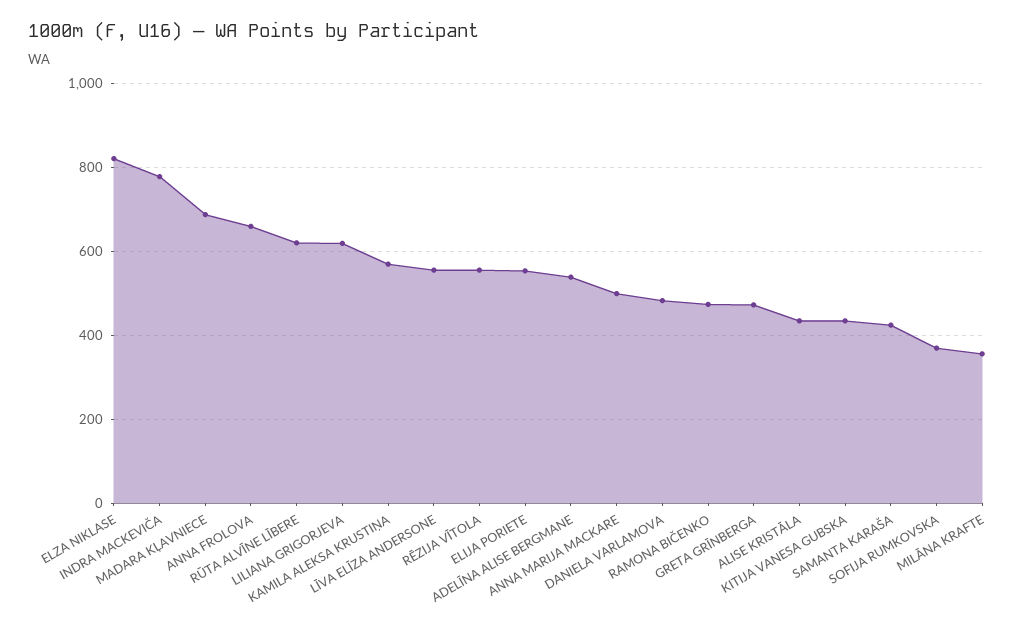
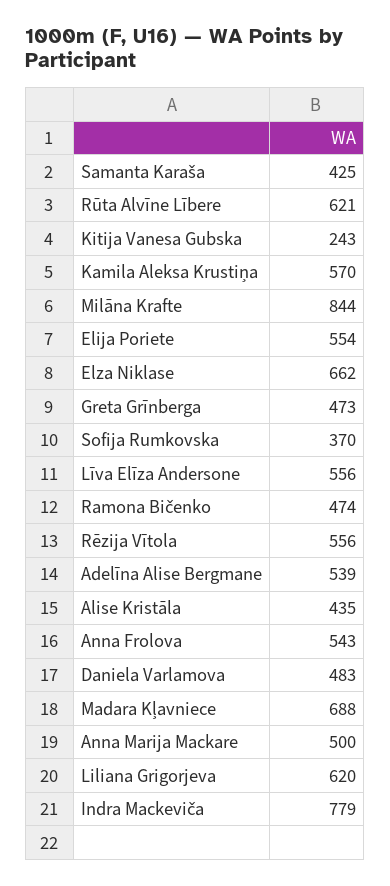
ELZA NIKLASE: 820 -> 662
ANNA FROLOVA: 660 -> 543
KITIJA VANESA GUBSKA: 440 -> 243
MILĀNA KRAFTE: 360 -> 844

